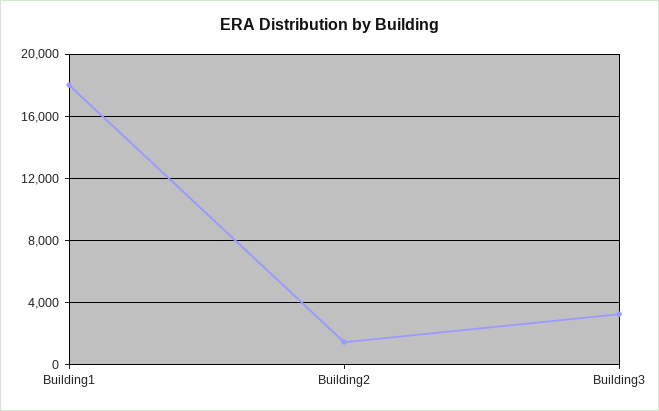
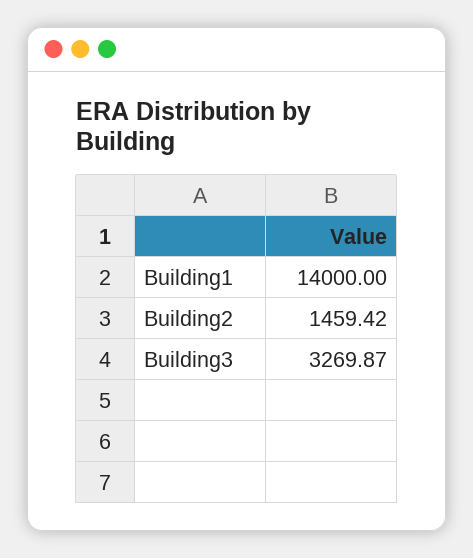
Building1: 18000 -> 14000

